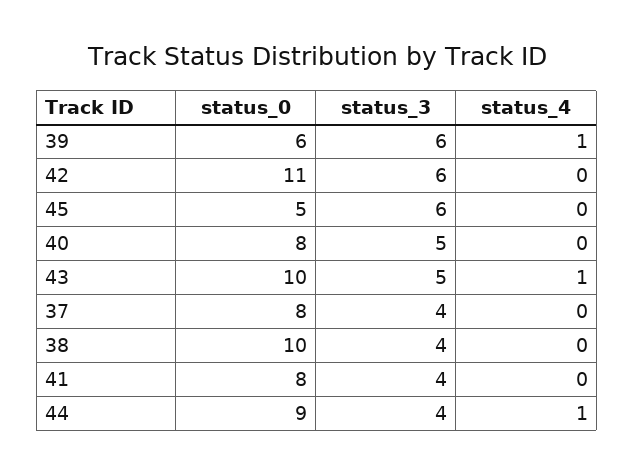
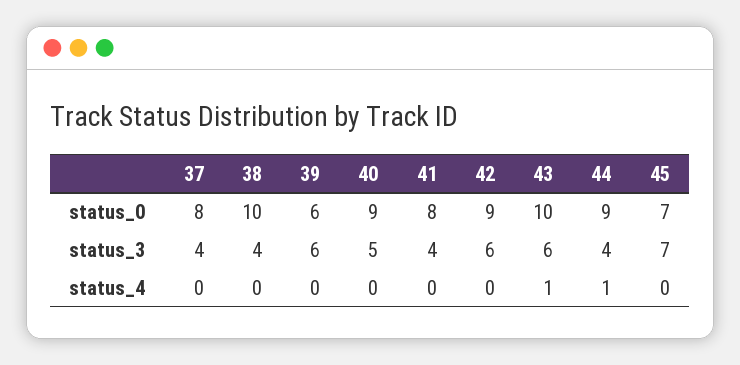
status_4, 39: 1 -> 0
status_0, 42: 11 -> 9
status_0, 45: 5 -> 7
status_3, 45: 6 -> 7
status_0, 40: 8 -> 9
status_3, 43: 5 -> 6

